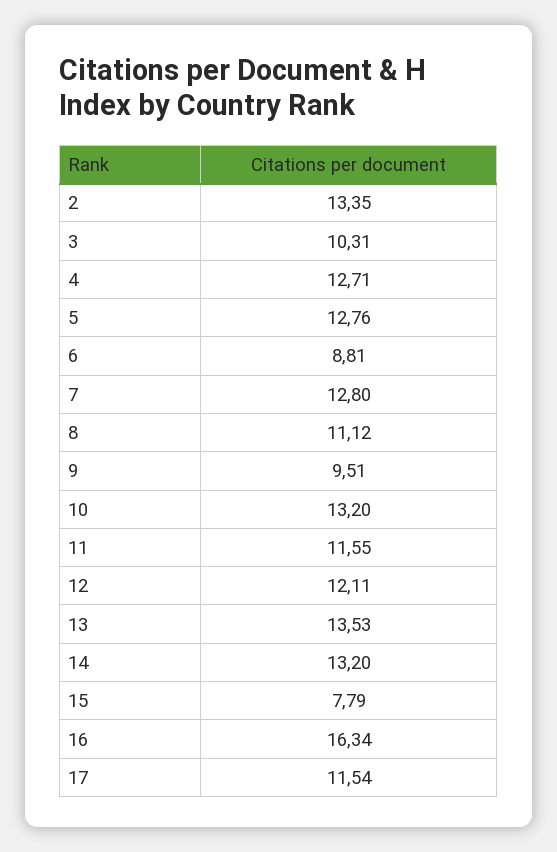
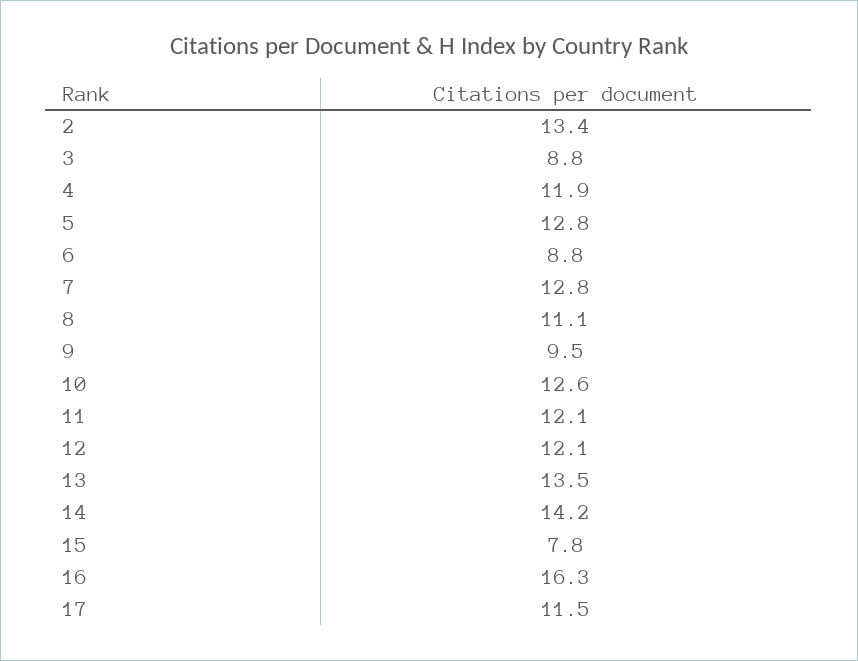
3: 10.31 -> 8.8
4: 12.71 -> 11.9
10: 13.2 -> 12.6
11: 11.55 -> 12.1
14: 13.2 -> 14.2

